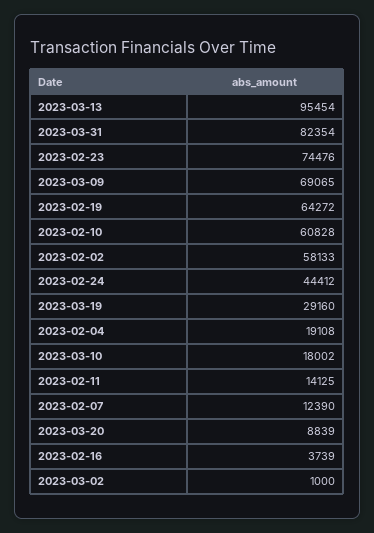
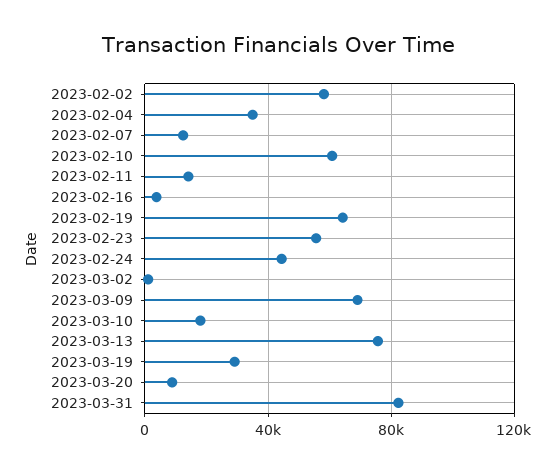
2023-03-13: 95454 -> 75000
2023-02-23: 74476 -> 55000
2023-02-04: 19108 -> 35000

